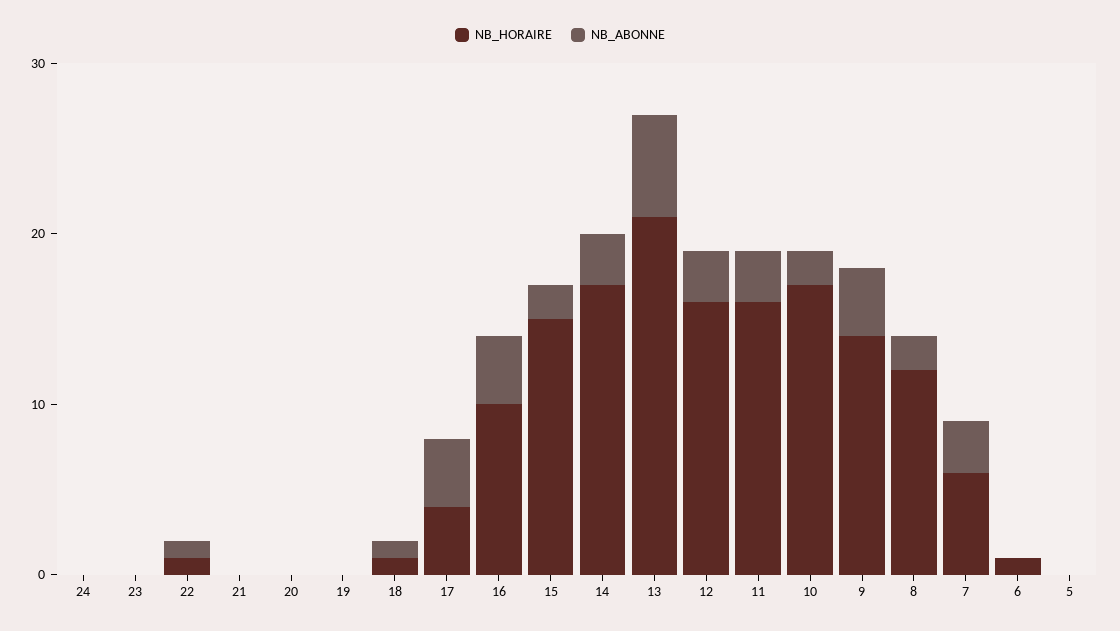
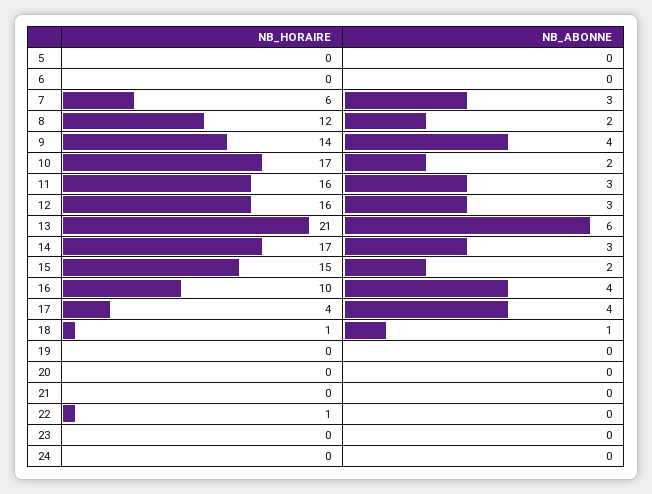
NB_ABONNE, 22: 1 -> 0
NB_HORAIRE, 6: 1 -> 0

